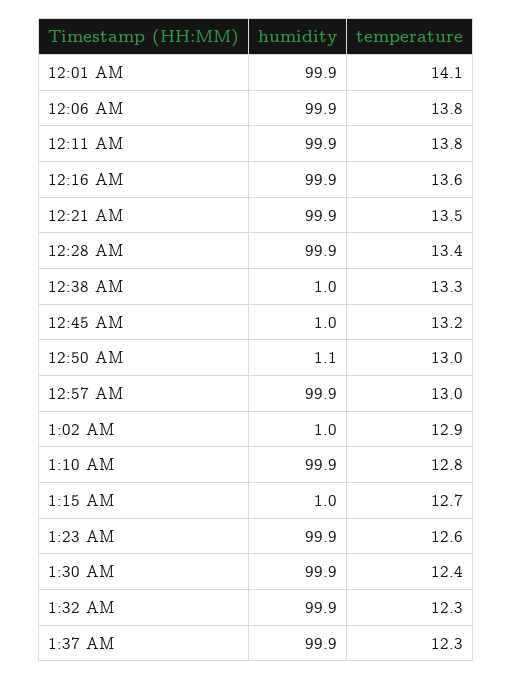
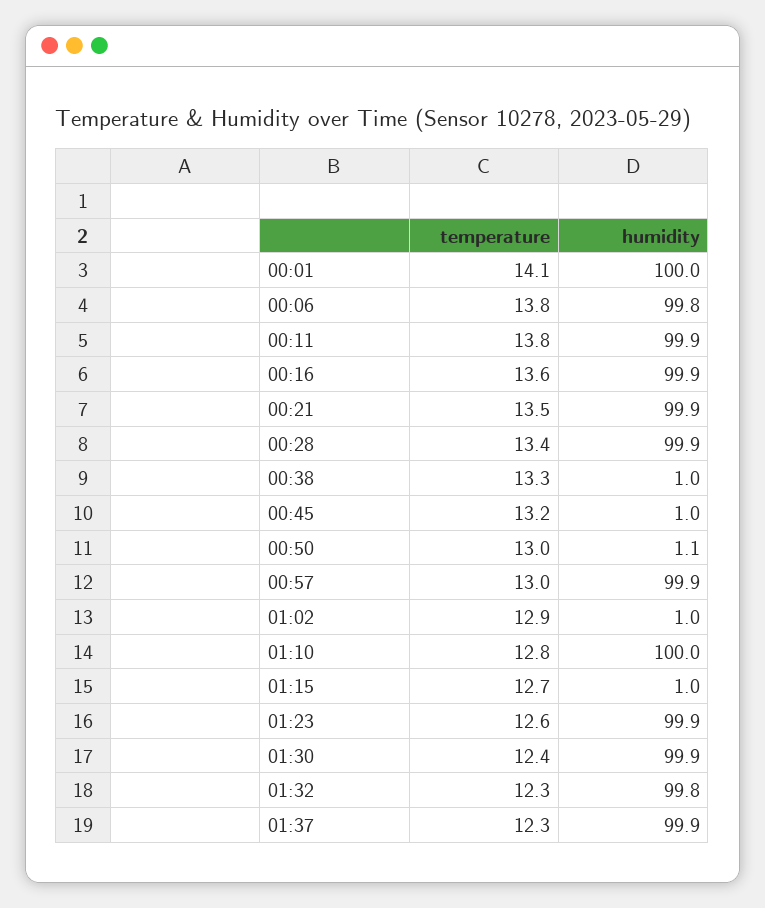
humidity, 12:01 AM: 99.9 -> 100
humidity, 12:06 AM: 99.9 -> 99.8
humidity, 1:10 AM: 99.9 -> 100
humidity, 1:32 AM: 99.9 -> 99.8

